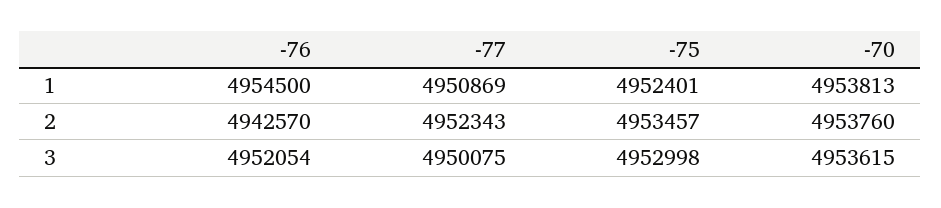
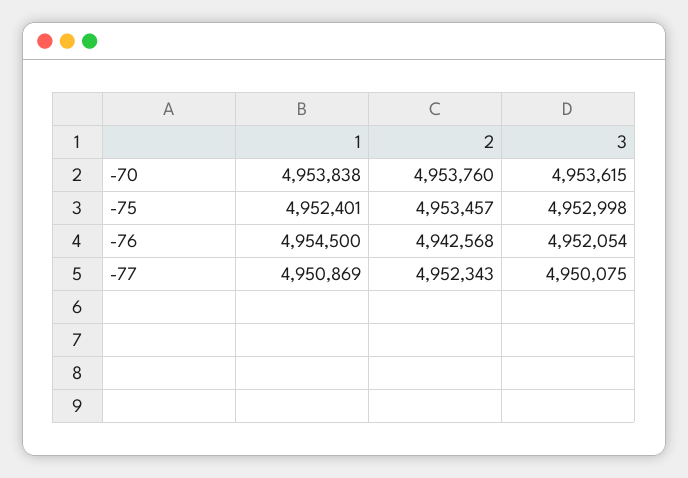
-70, 1: 4953813 -> 4953838
-76, 2: 4942570 -> 4942568

